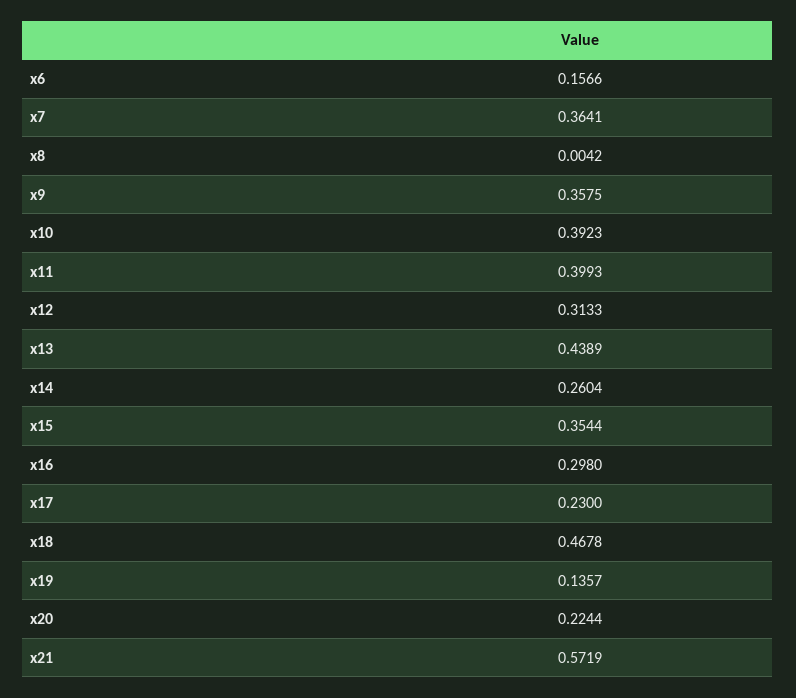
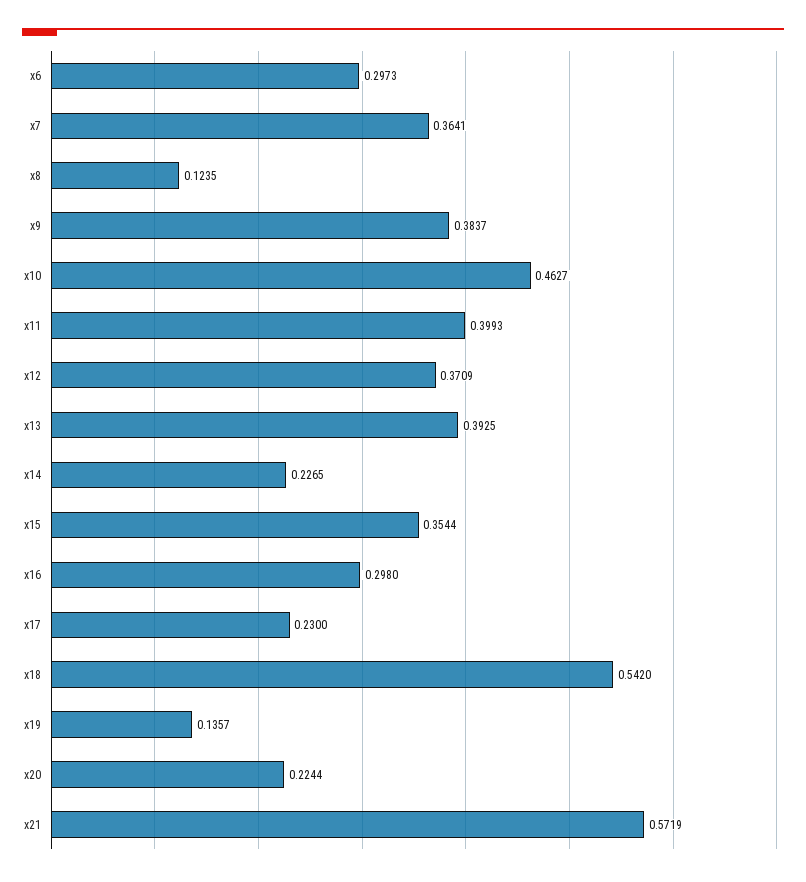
x6: 0.1566 -> 0.2973
x8: 0.0042 -> 0.1235
x9: 0.3575 -> 0.3837
x10: 0.3923 -> 0.4627
x12: 0.3133 -> 0.3709
x13: 0.4389 -> 0.3925
x14: 0.2604 -> 0.2265
x18: 0.4678 -> 0.542

